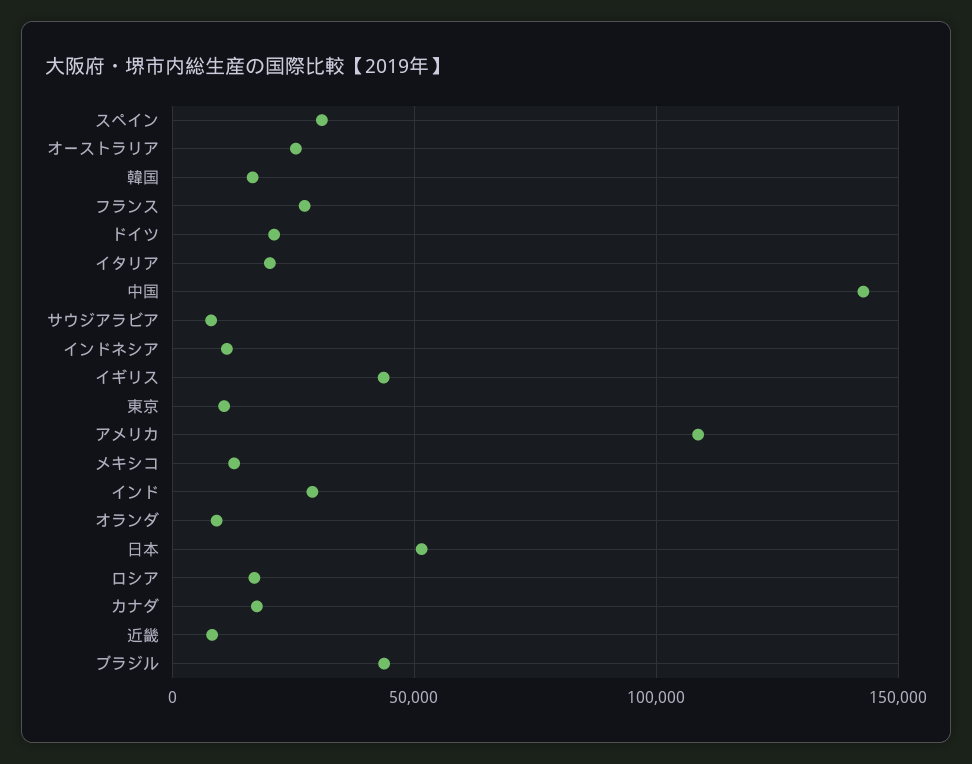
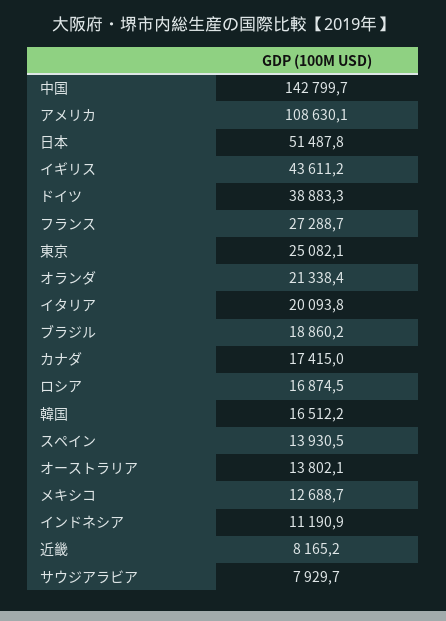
スペイン: 30000 -> 13930.5
オーストラリア: 25000 -> 13802.1
ドイツ: 20000 -> 38883.3
東京: 10000 -> 25082.1
インド: 30000 -> none
オランダ: 10000 -> 21338.4
ブラジル: 45000 -> 18860.2

